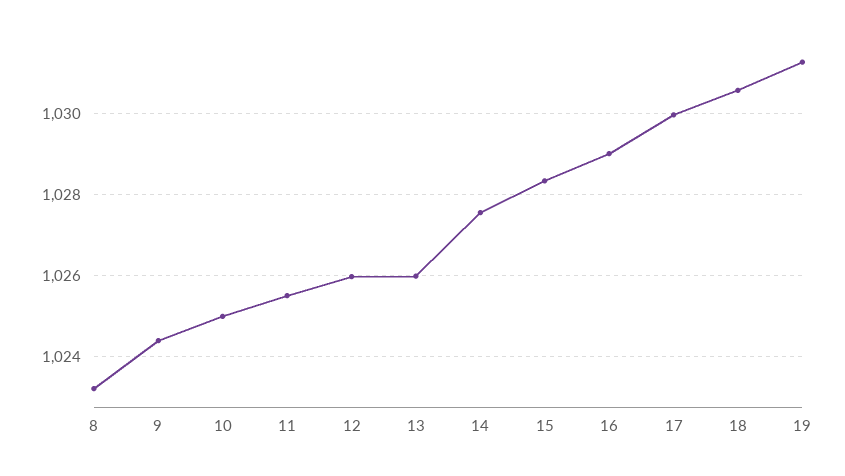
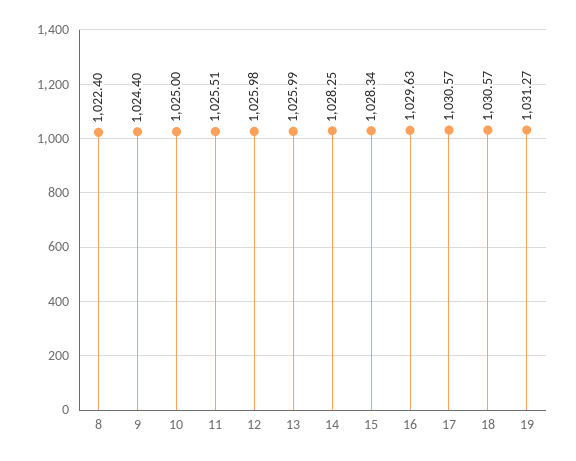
8: 1023.2 -> 1022.4
14: 1027.6 -> 1028.25
16: 1029 -> 1029.63
17: 1030 -> 1030.57

